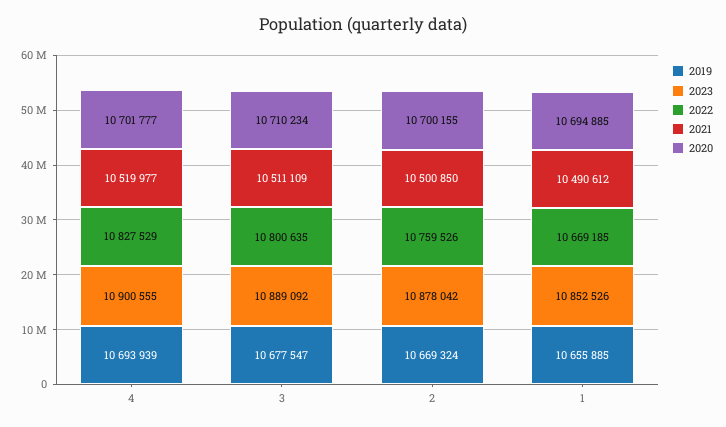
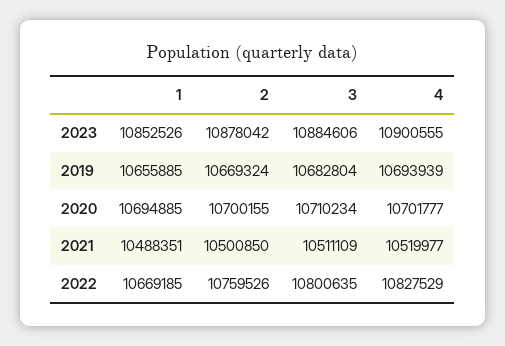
2019, 3: 10677547 -> 10682804
2023, 3: 10889092 -> 10884606
2021, 1: 10490612 -> 10488351

